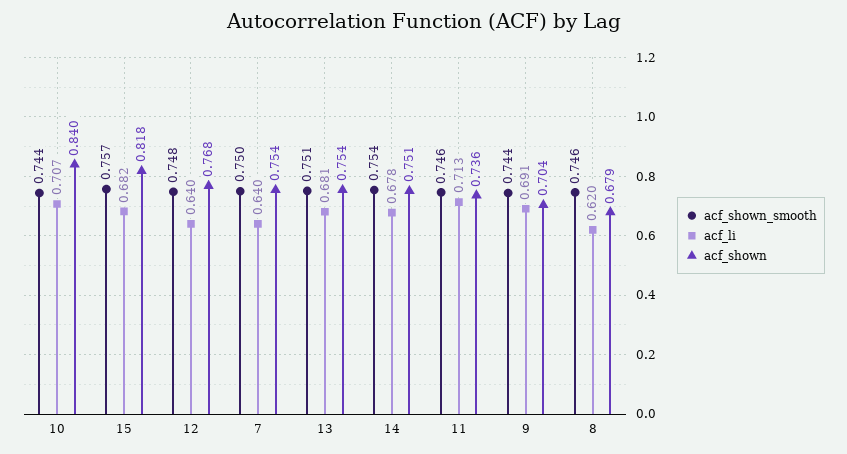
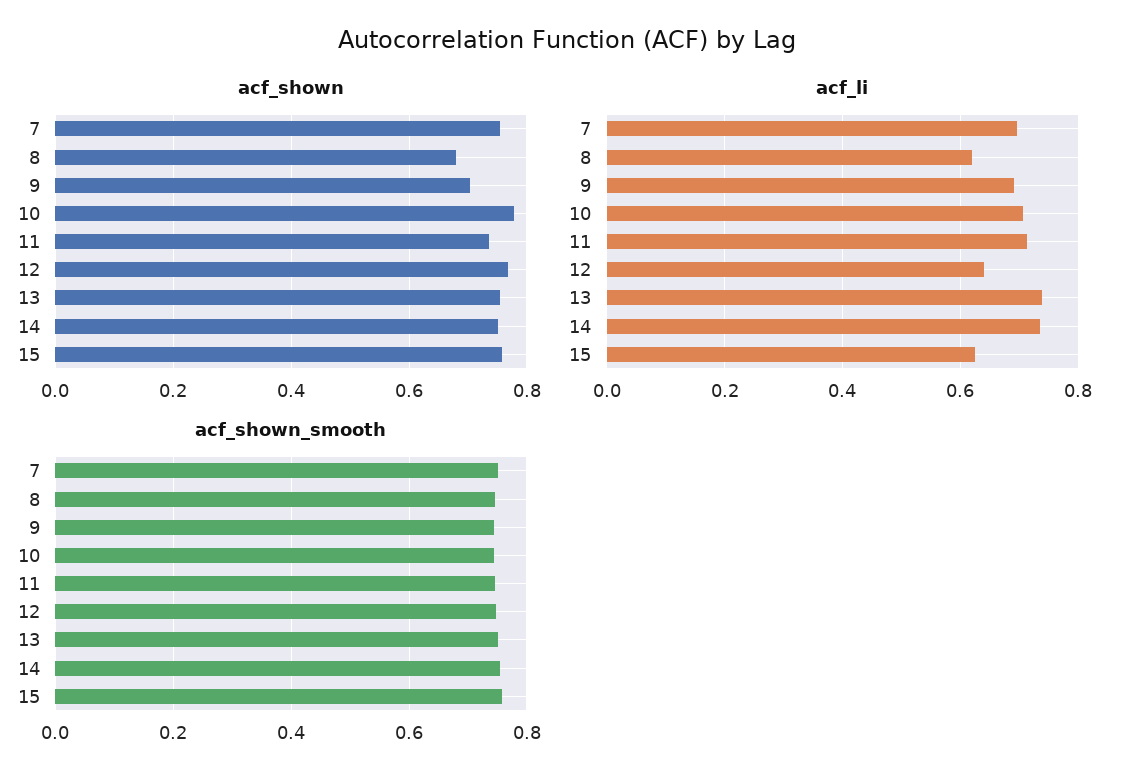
acf_shown, 10: 0.84 -> 0.78
acf_li, 15: 0.682 -> 0.62
acf_shown, 15: 0.818 -> 0.76
acf_li, 7: 0.64 -> 0.7
acf_li, 13: 0.681 -> 0.74
acf_li, 14: 0.678 -> 0.74

